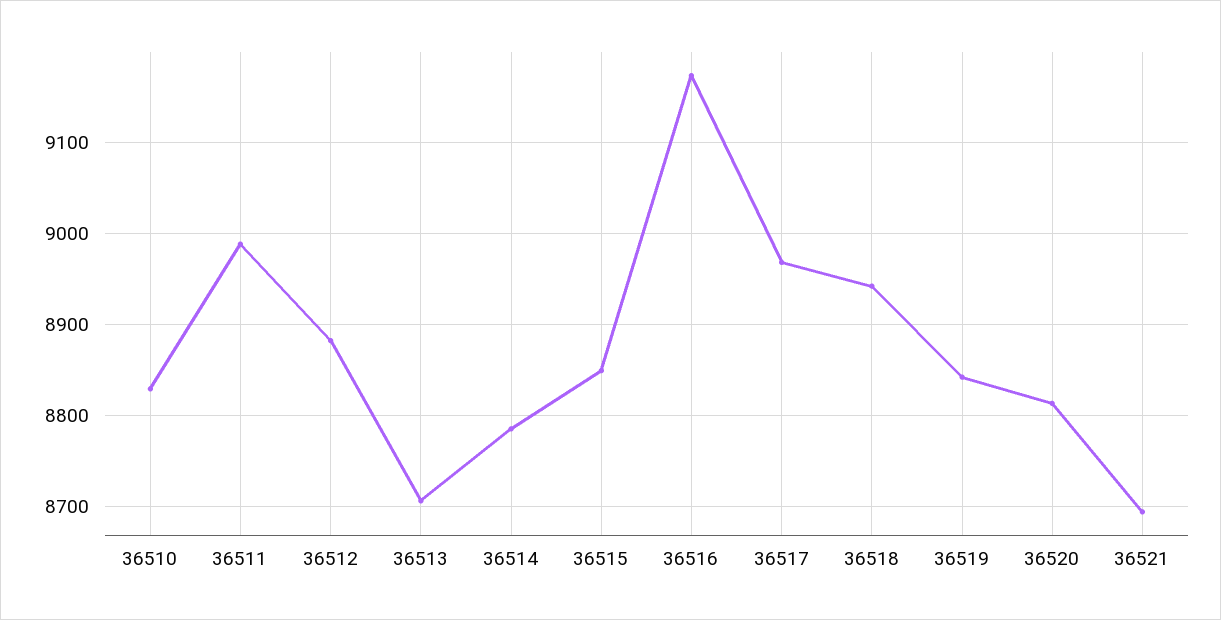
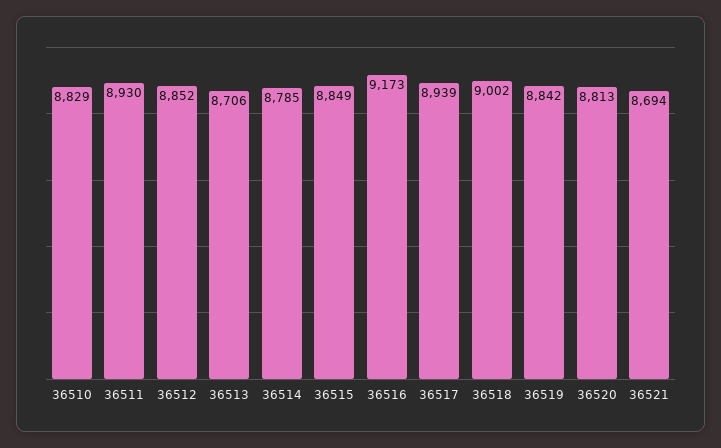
36511: 8990 -> 8930
36512: 8880 -> 8852
36517: 8970 -> 8939
36518: 8940 -> 9002

